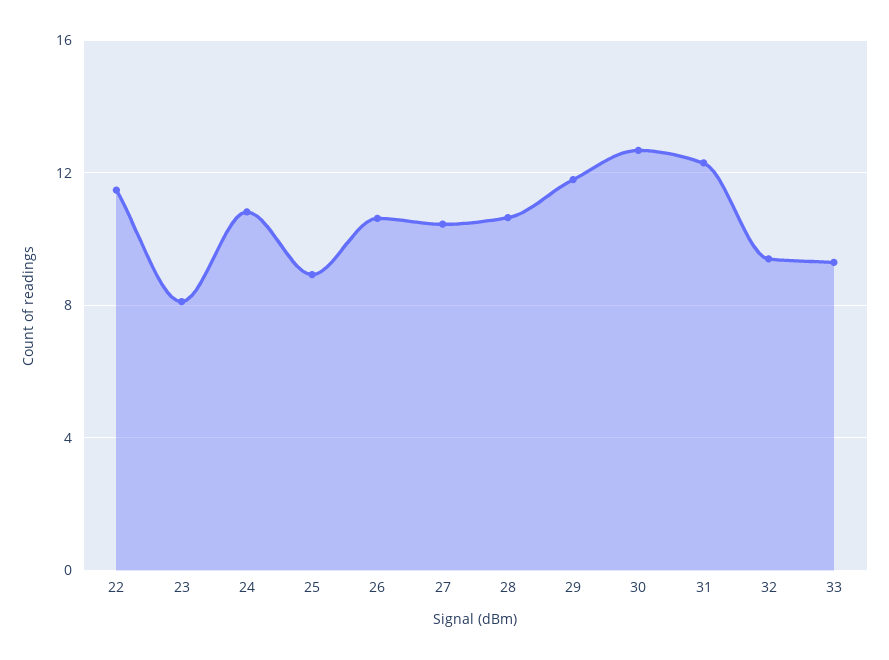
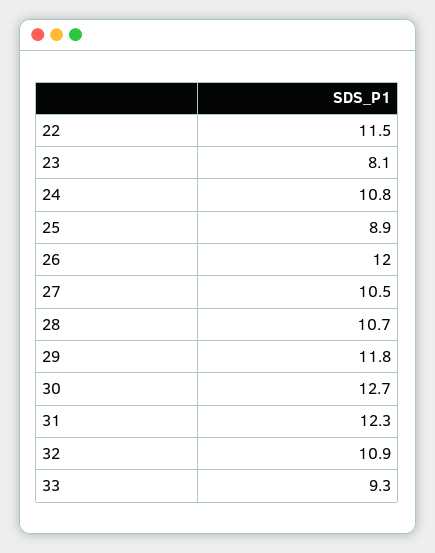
26: 10.5 -> 12
32: 9.5 -> 10.9

